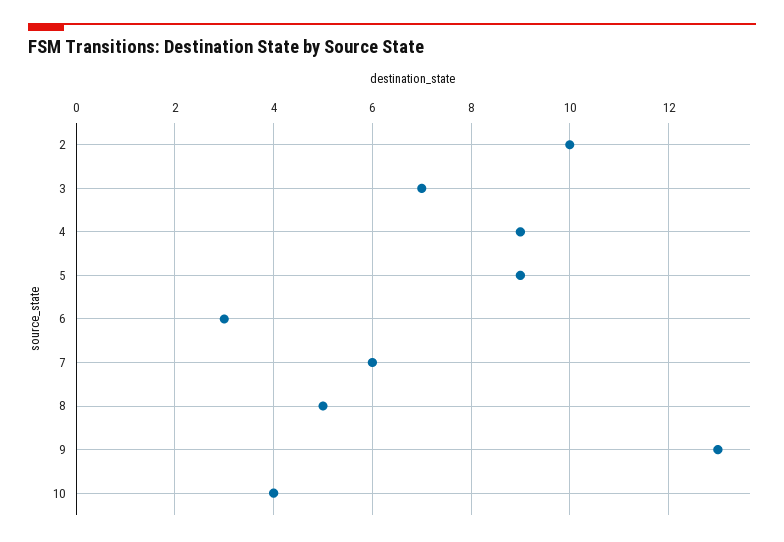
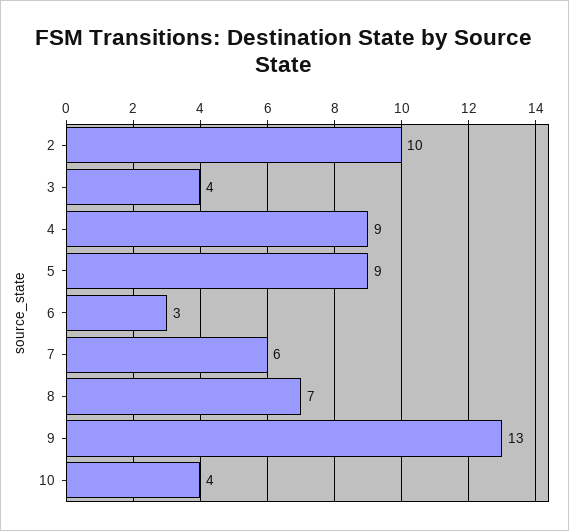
3: 7 -> 4
8: 5 -> 7

